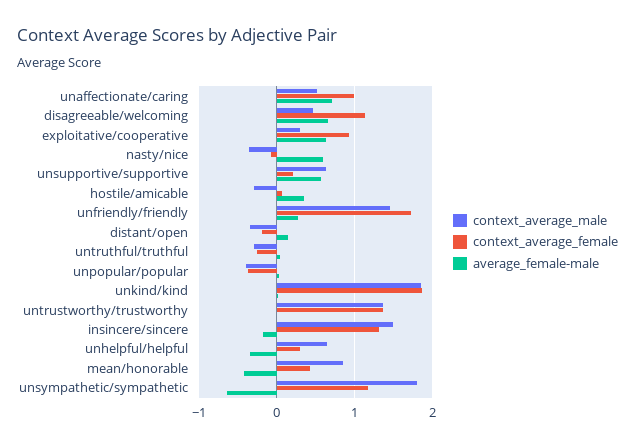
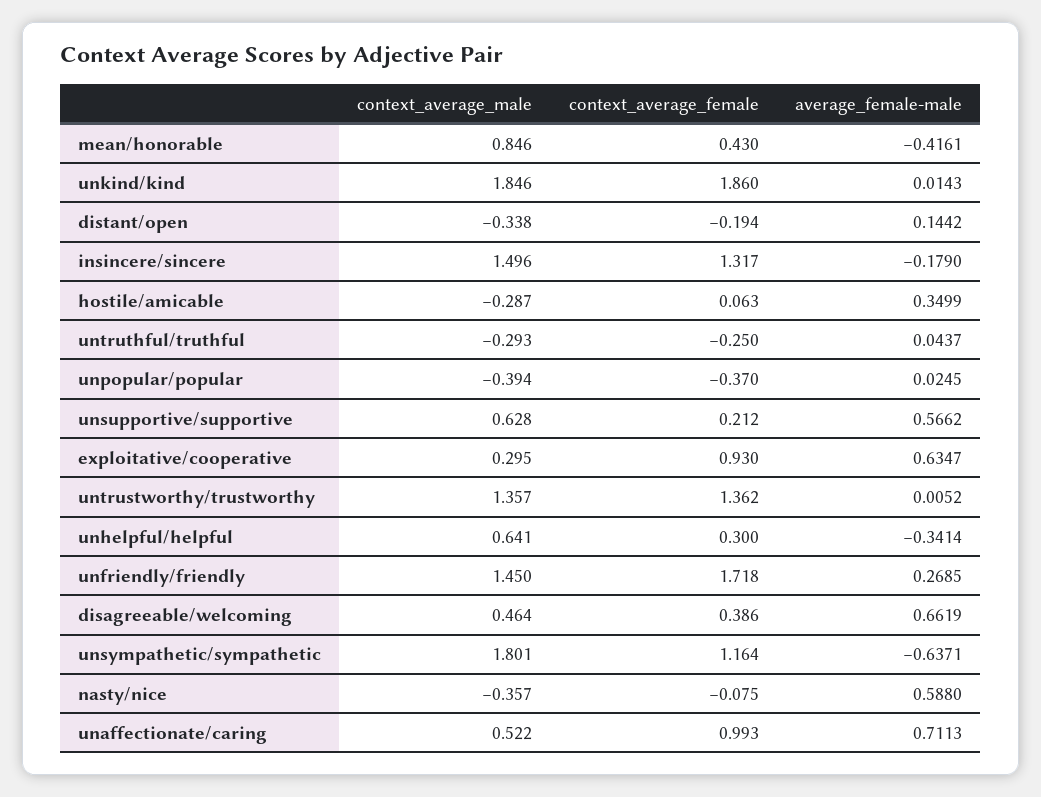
context_average_female, disagreeable/welcoming: 1.1 -> 0.386

